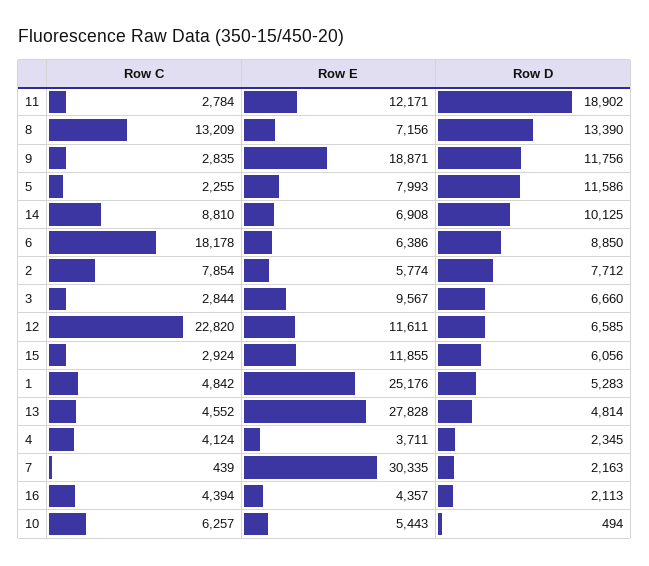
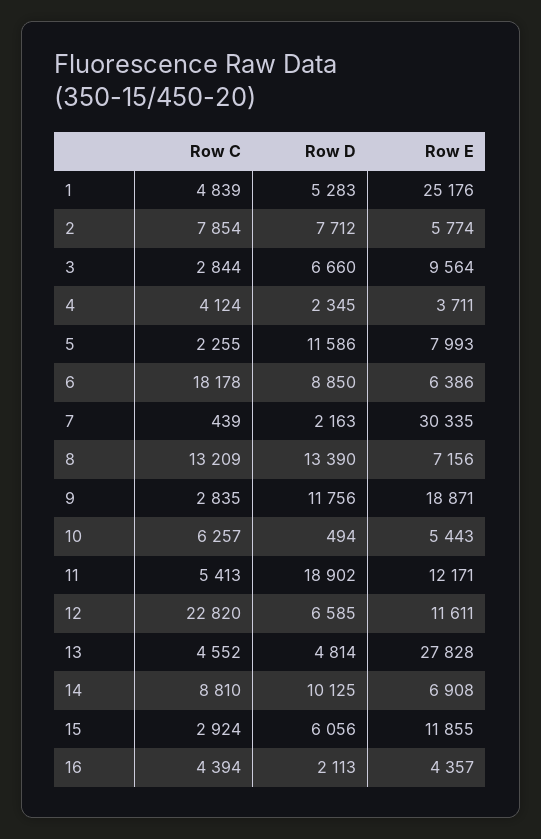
Row C, 11: 2784 -> 5413
Row E, 3: 9567 -> 9564
Row C, 1: 4842 -> 4839

